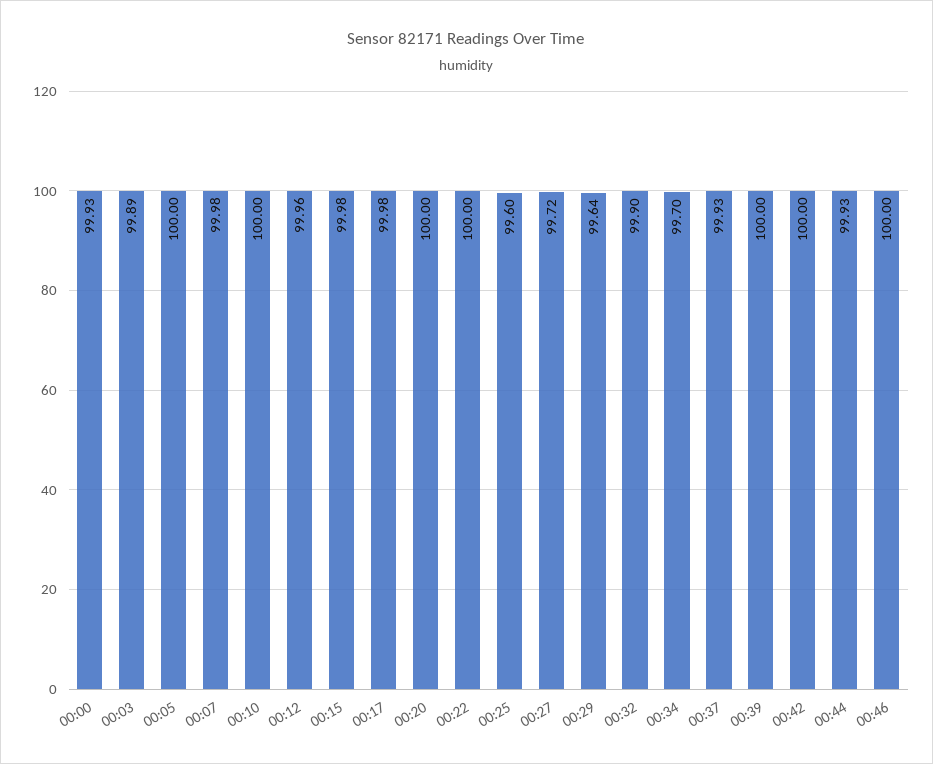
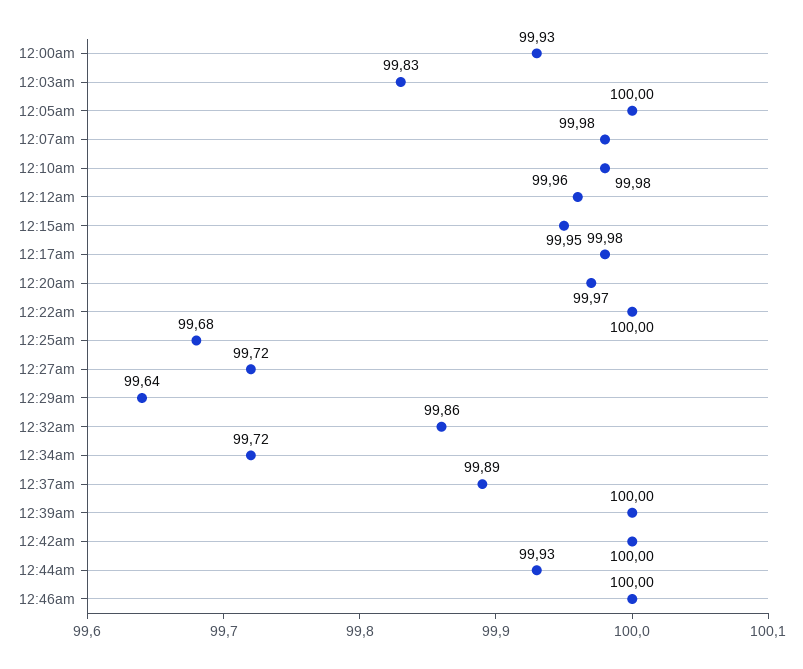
00:03: 99.89 -> 99.83
00:10: 100 -> 99.98
00:15: 99.98 -> 99.95
00:20: 100 -> 99.97
00:25: 99.6 -> 99.68
00:32: 99.9 -> 99.86
00:34: 99.7 -> 99.72
00:37: 99.93 -> 99.89

